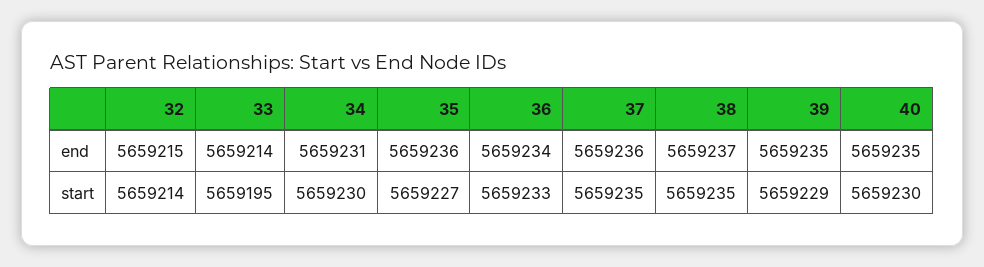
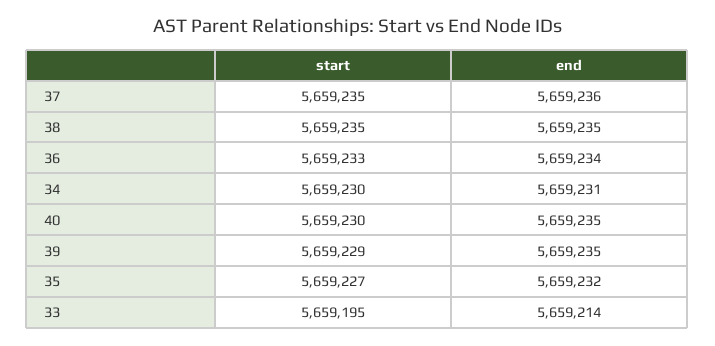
32, end: 5659215 -> none
35, end: 5659236 -> 5659232
38, end: 5659237 -> 5659235
32, start: 5659214 -> none

